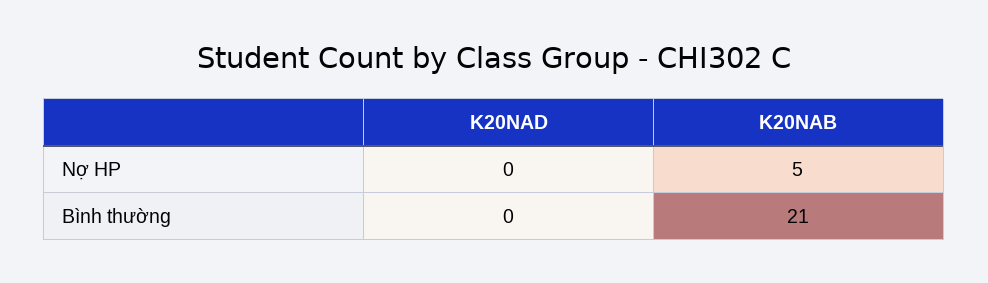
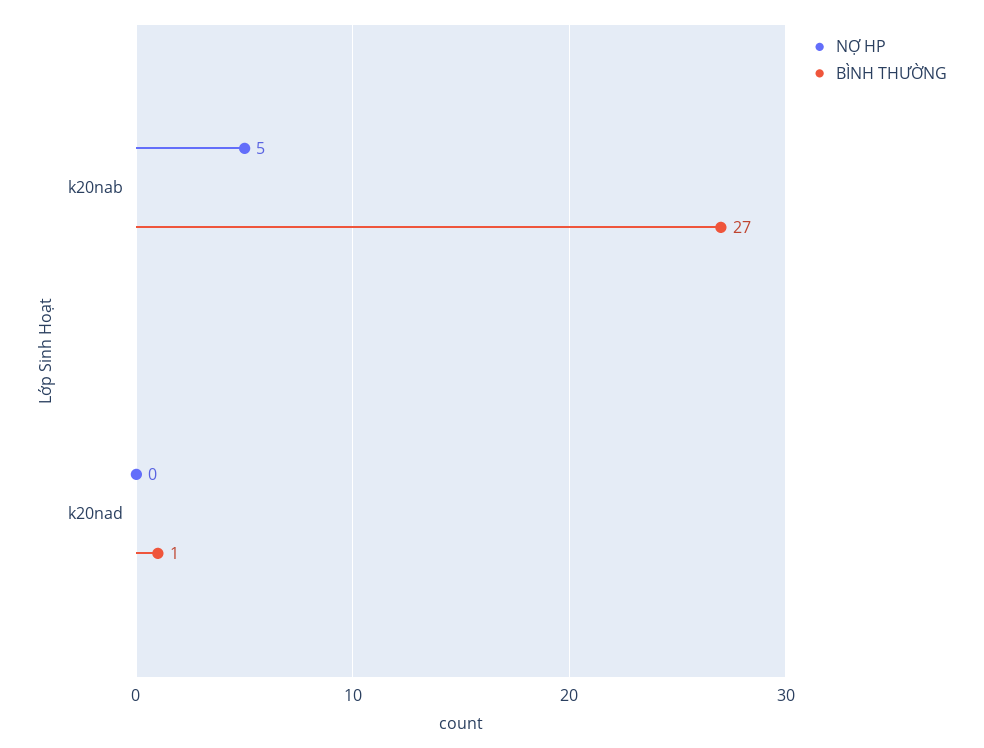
Bình thường, K20NAD: 0 -> 1
Bình thường, K20NAB: 21 -> 27

